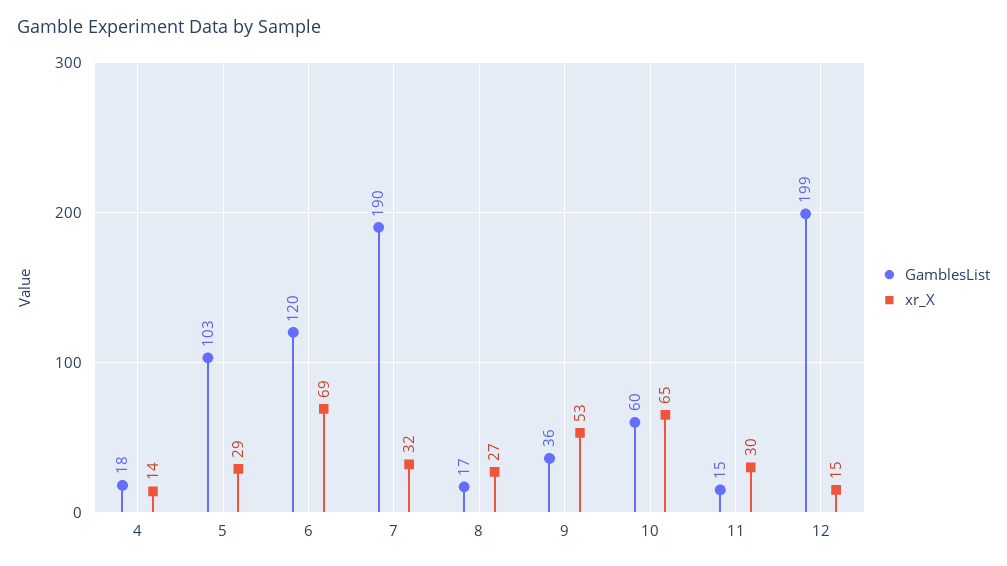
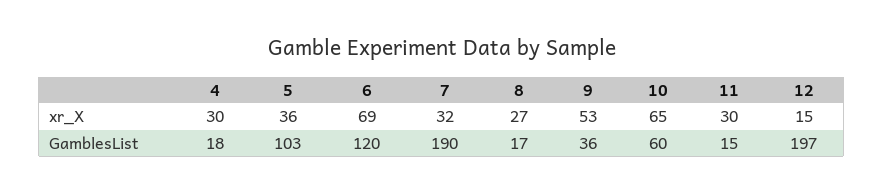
xr_X, 4: 14 -> 30
xr_X, 5: 29 -> 36
GamblesList, 12: 199 -> 197

